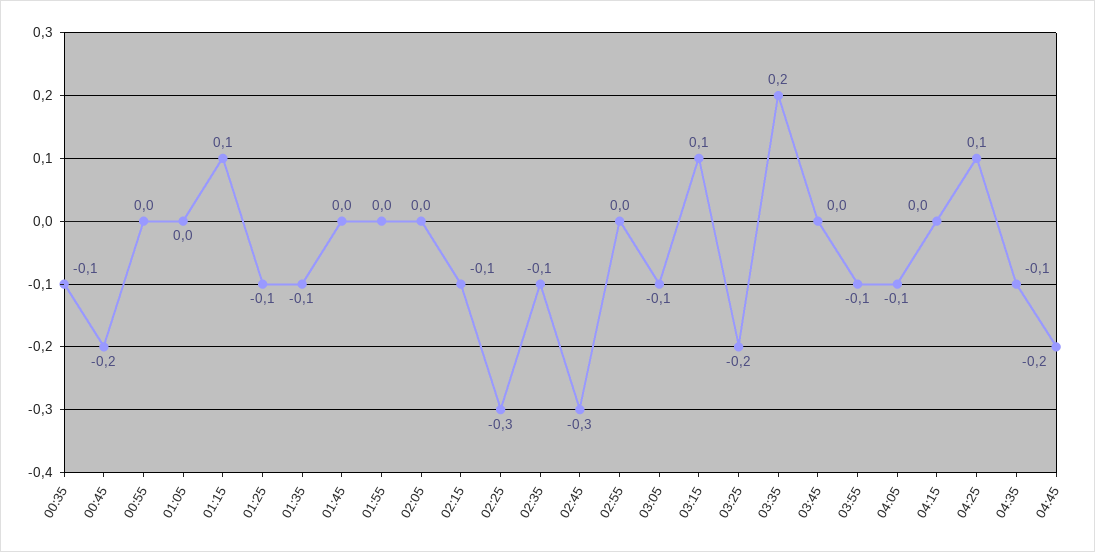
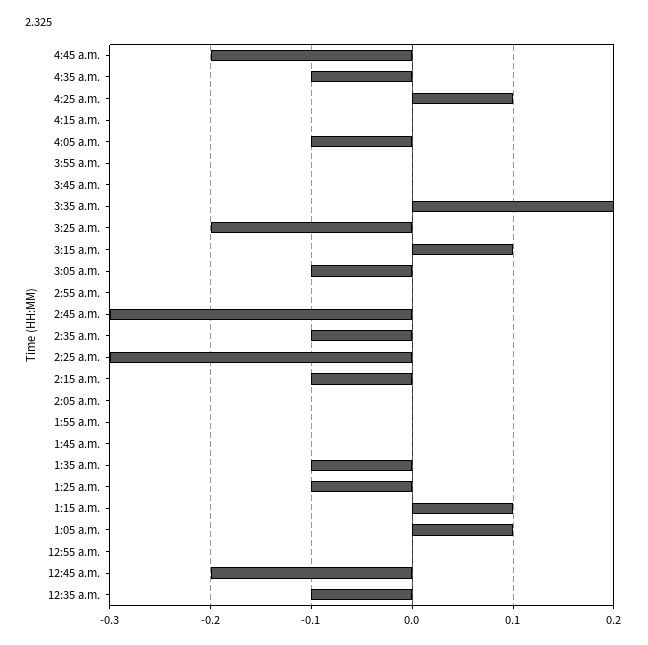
01:05: 0 -> 0.1
03:55: -0.1 -> 0

